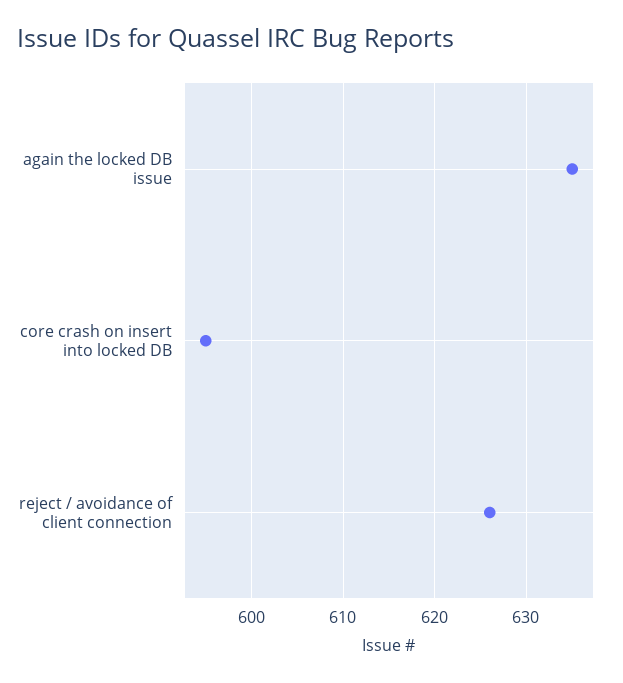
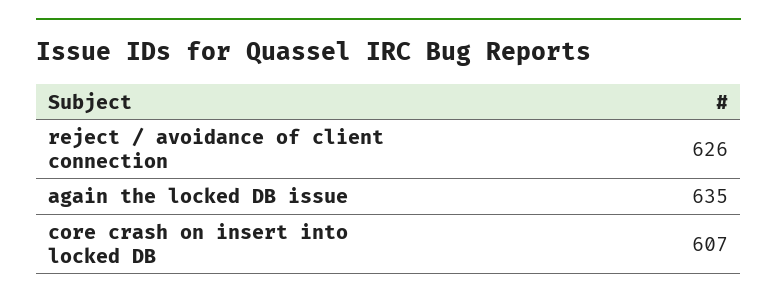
core crash on insert into locked DB: 595 -> 607

